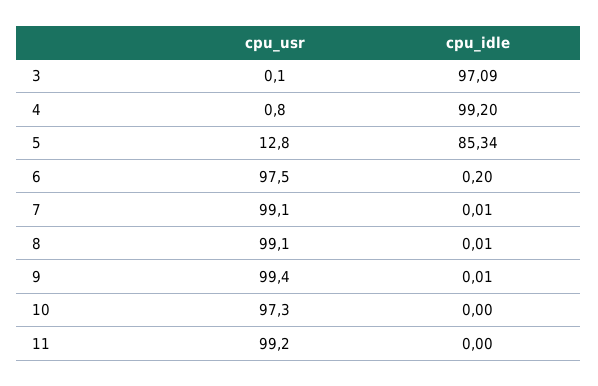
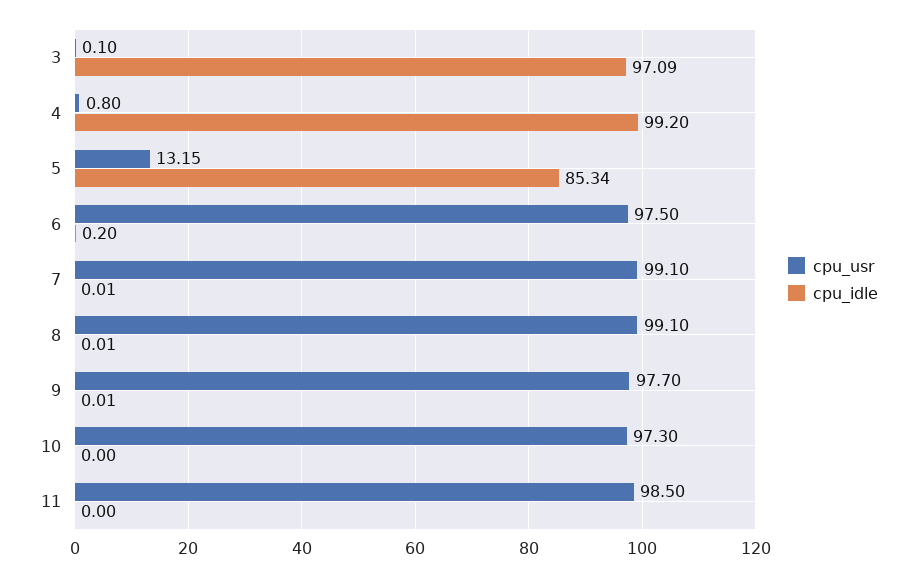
cpu_usr, 5: 12.8 -> 13.15
cpu_usr, 9: 99.4 -> 97.7
cpu_usr, 11: 99.2 -> 98.5

